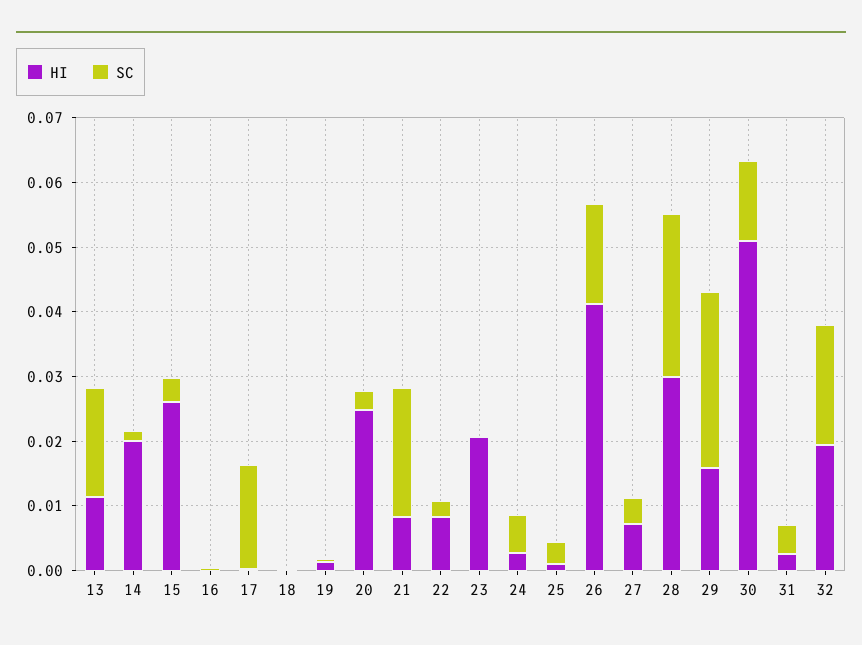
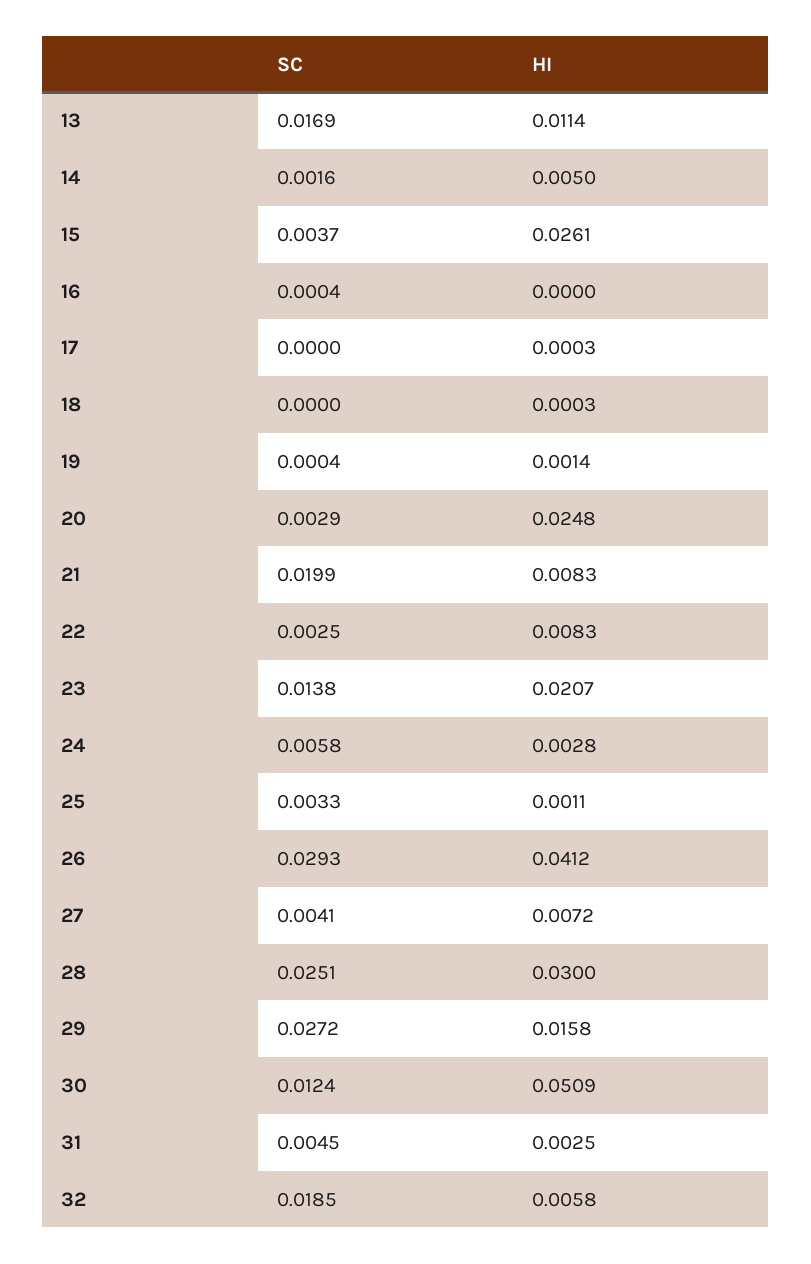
HI, 14: 0.02 -> 0.005
SC, 17: 0.016 -> 0
SC, 23: 0 -> 0.0138
SC, 26: 0.016 -> 0.0293
HI, 32: 0.02 -> 0.0058

